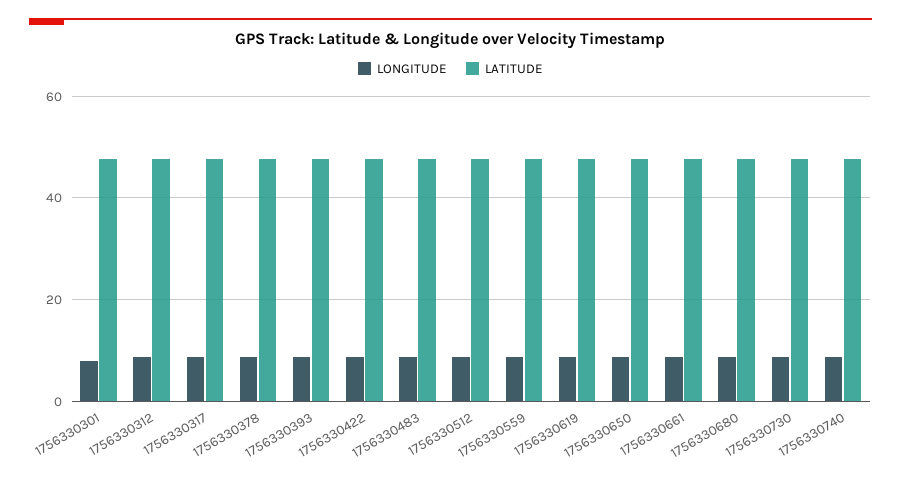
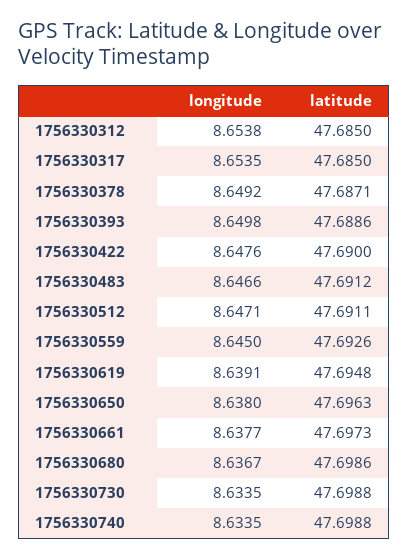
LONGITUDE, 1756330301: 8 -> none
LATITUDE, 1756330301: 48 -> none

